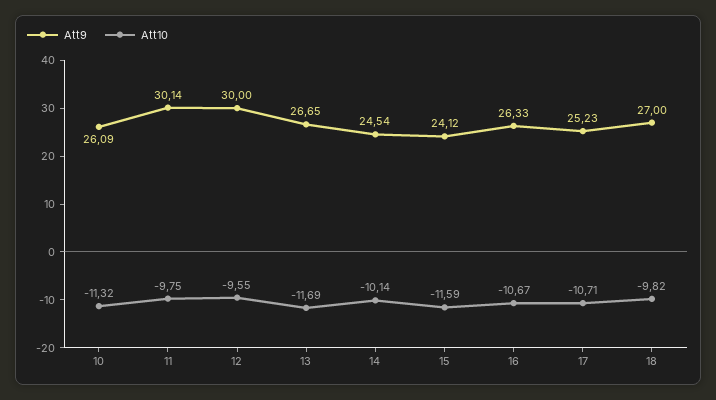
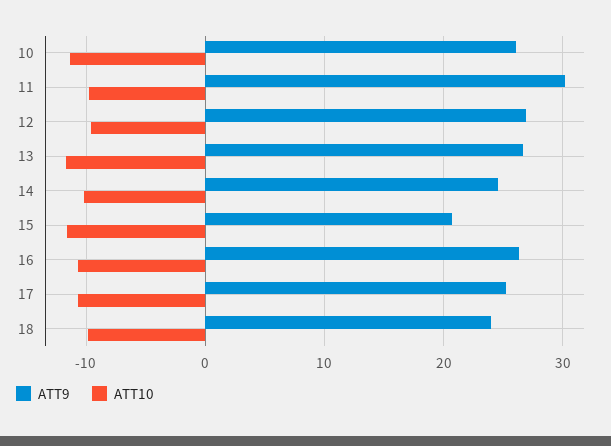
Att9, 12: 30 -> 27
Att9, 15: 24.12 -> 21
Att9, 18: 27 -> 24

